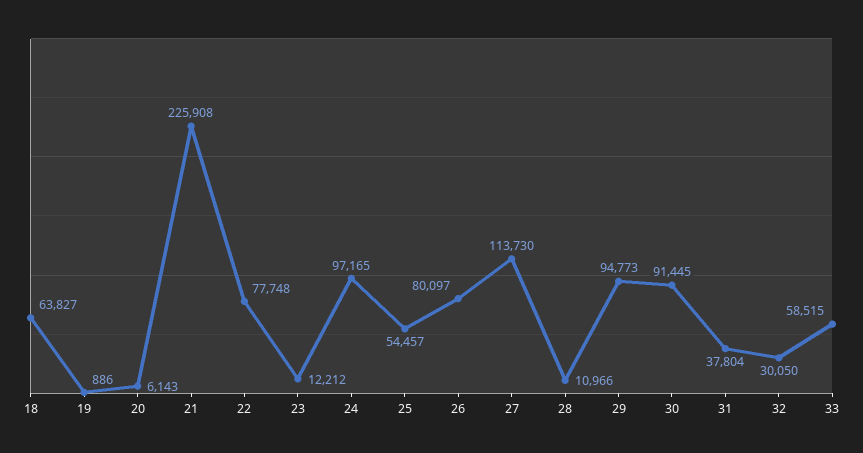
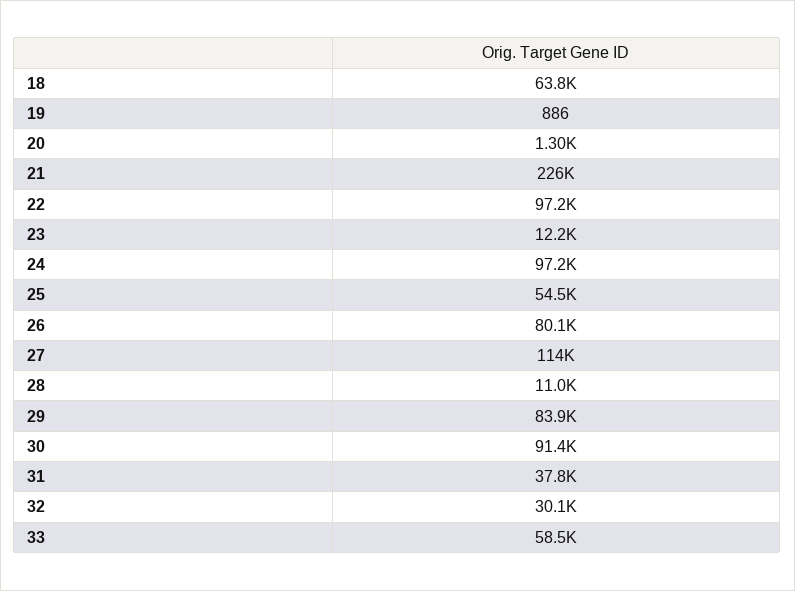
20: 6143 -> 1300
22: 77748 -> 97200
29: 94773 -> 83900

